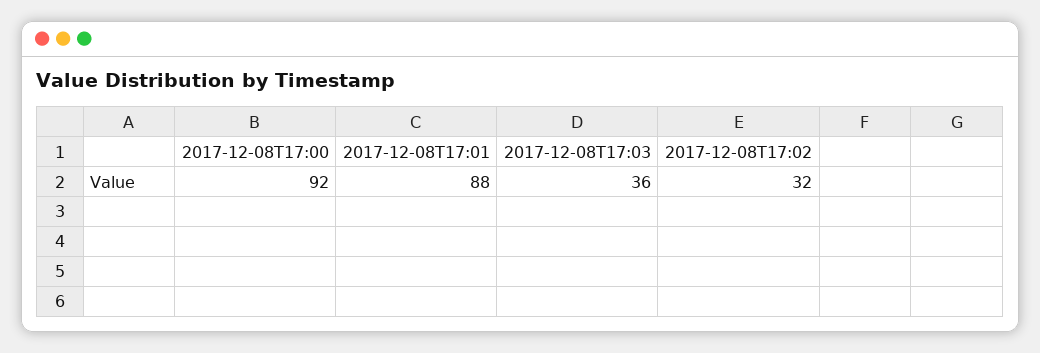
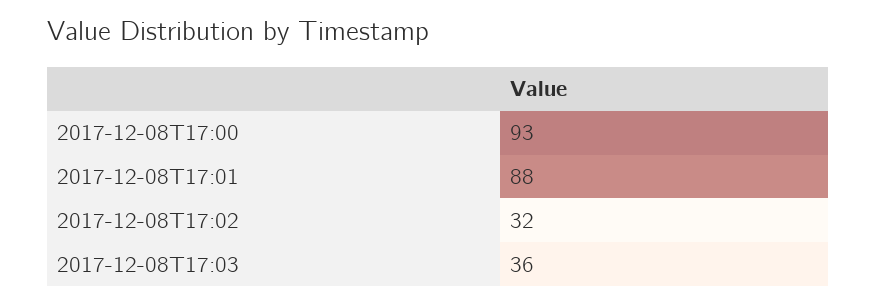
2017-12-08T17:00: 92 -> 93

